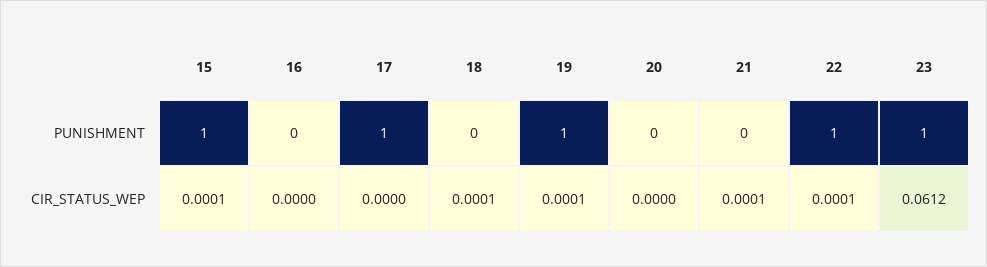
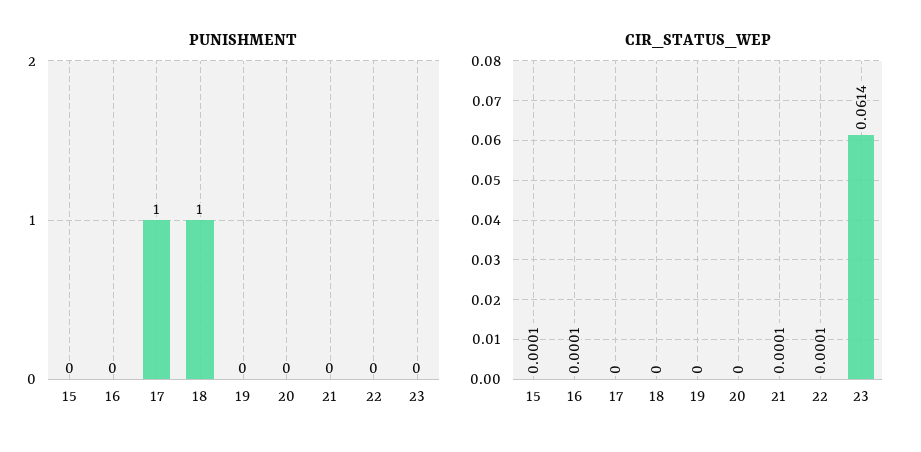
PUNISHMENT, 15: 1 -> 0
PUNISHMENT, 18: 0 -> 1
PUNISHMENT, 19: 1 -> 0
PUNISHMENT, 22: 1 -> 0
PUNISHMENT, 23: 1 -> 0
CIR_STATUS_WEP, 16: 0 -> 0.0001
CIR_STATUS_WEP, 18: 0.0001 -> 0
CIR_STATUS_WEP, 19: 0.0001 -> 0
CIR_STATUS_WEP, 23: 0.0612 -> 0.0614

